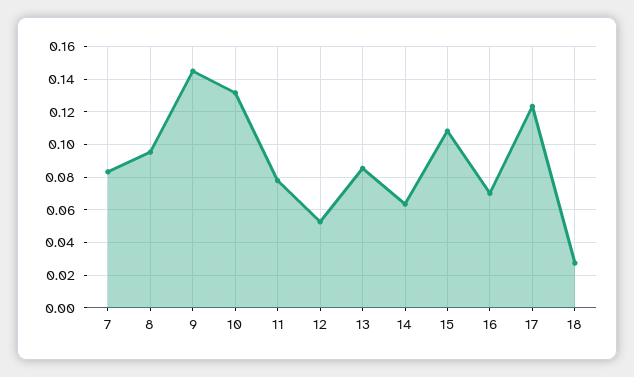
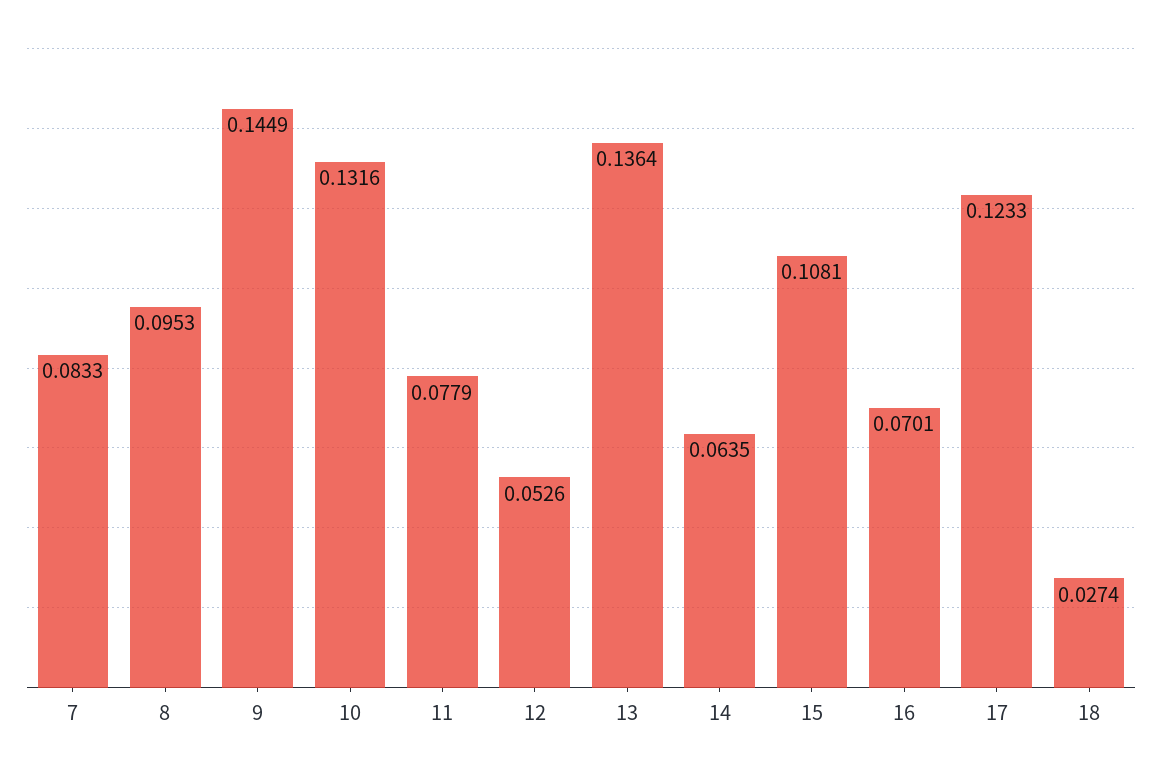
13: 0.085 -> 0.1364

